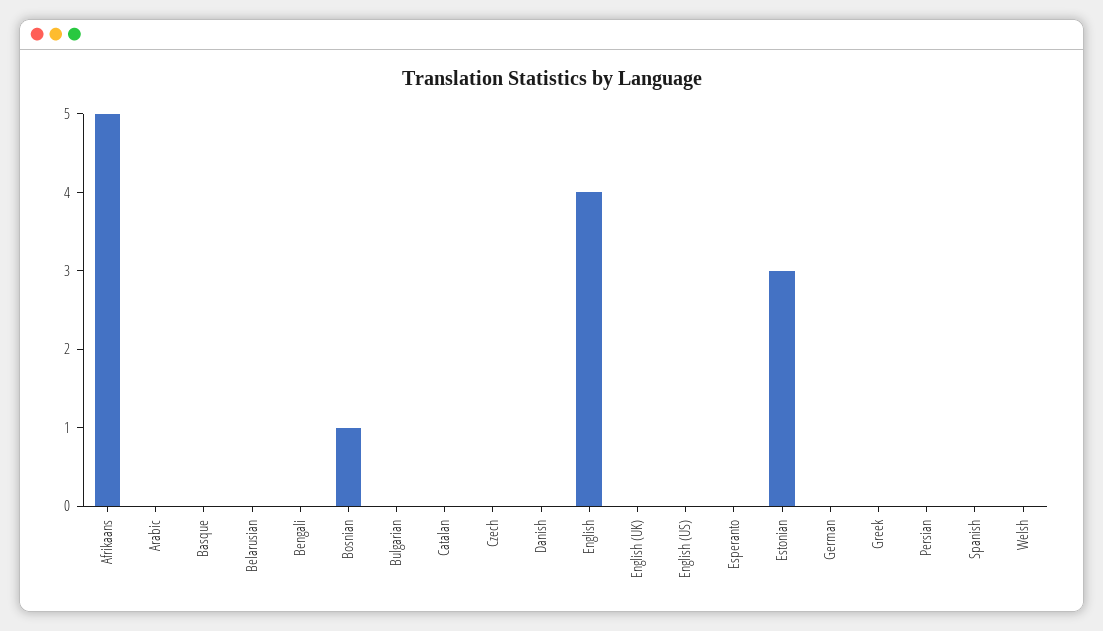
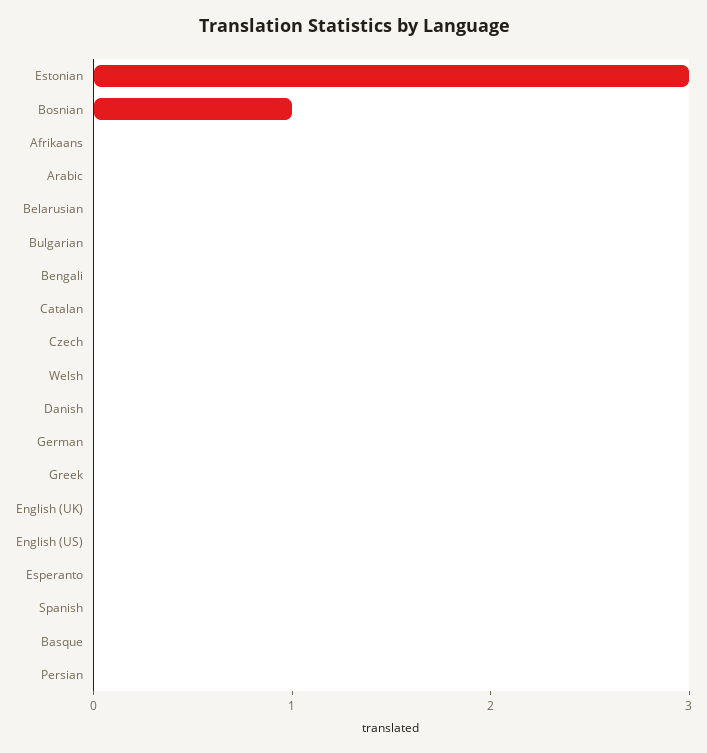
Afrikaans: 5 -> 0
English: 4 -> none

